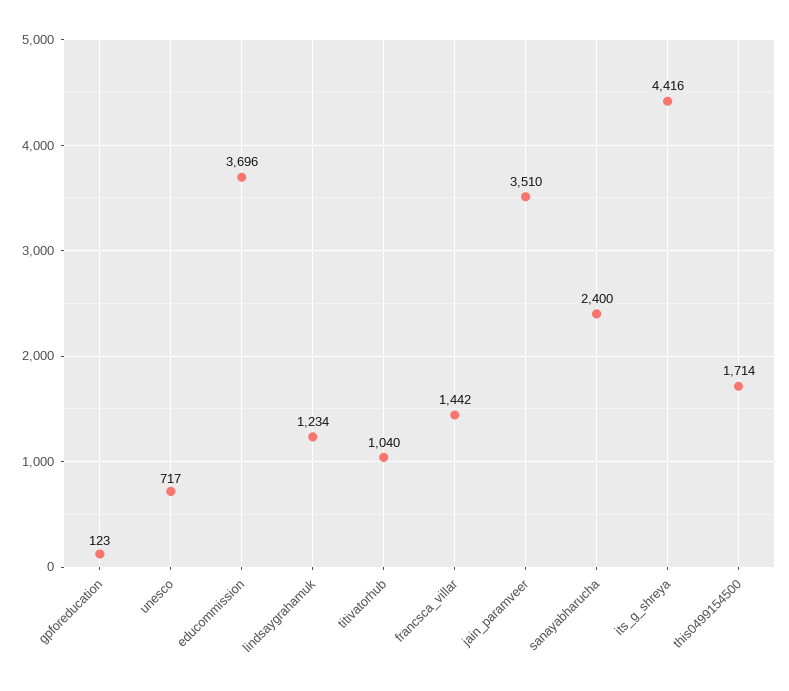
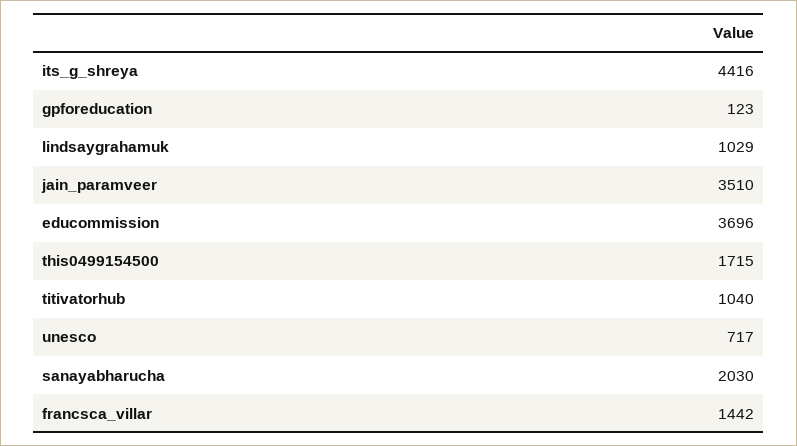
lindsaygrahamuk: 1234 -> 1029
sanayabharucha: 2400 -> 2030
this0499154500: 1714 -> 1715

